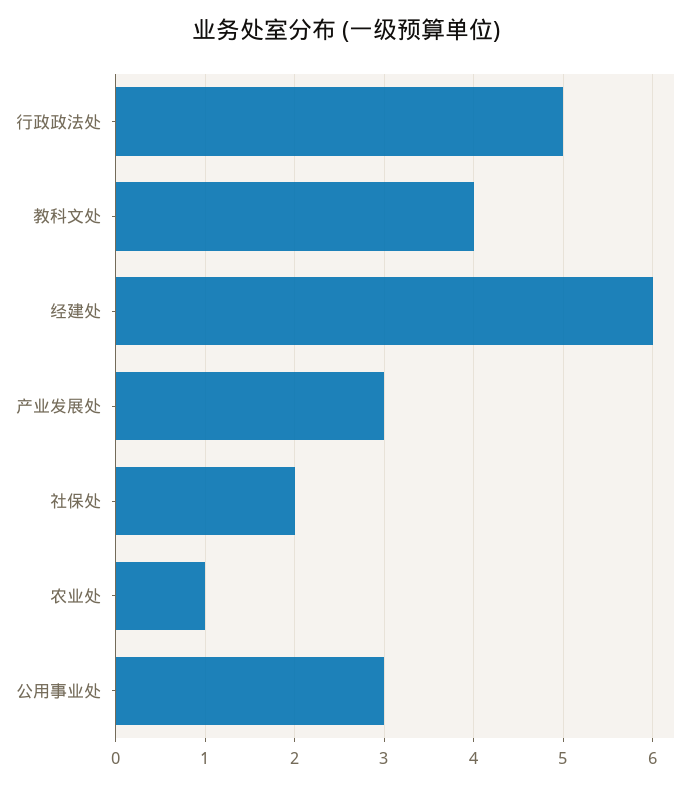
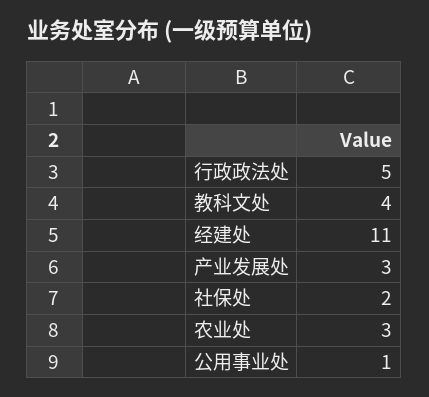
经建处: 6 -> 11
农业处: 1 -> 3
公用事业处: 3 -> 1

